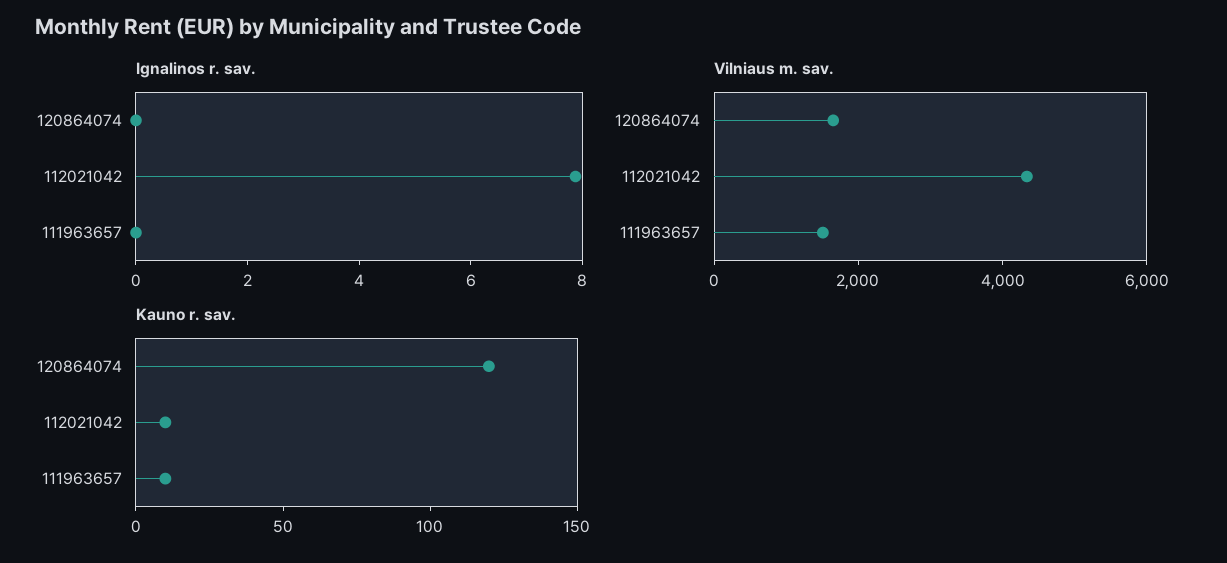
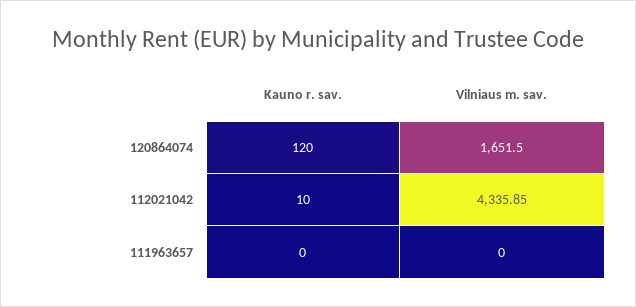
Ignalinos r. sav., 120864074: 0 -> none
Ignalinos r. sav., 112021042: 8 -> none
Ignalinos r. sav., 111963657: 0 -> none
Vilniaus m. sav., 111963657: 1500 -> 0
Kauno r. sav., 111963657: 10 -> 0

